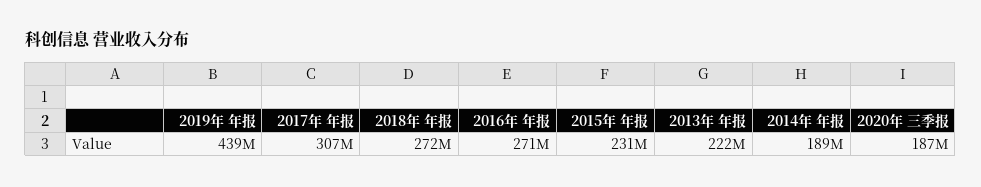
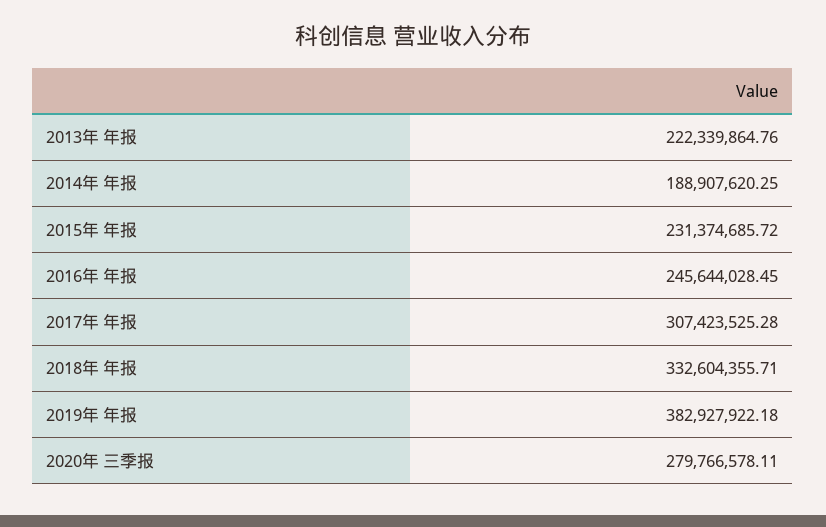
2019年 年报: 439000000 -> 382927922.18
2018年 年报: 272000000 -> 332604355.71
2016年 年报: 271000000 -> 245644028.45
2020年 三季报: 187000000 -> 279766578.11

